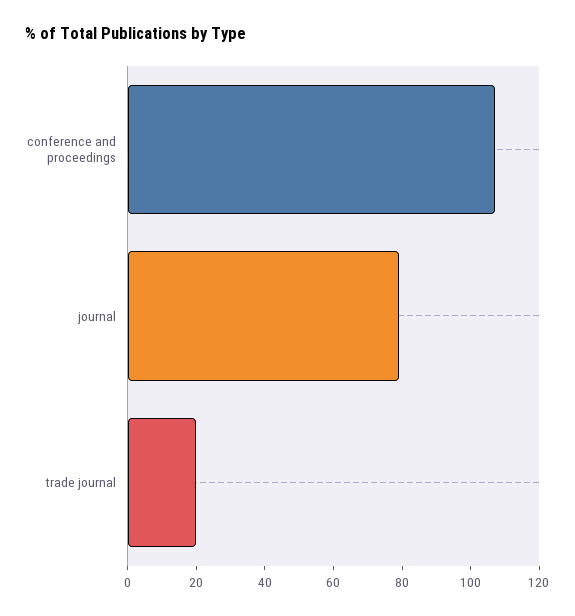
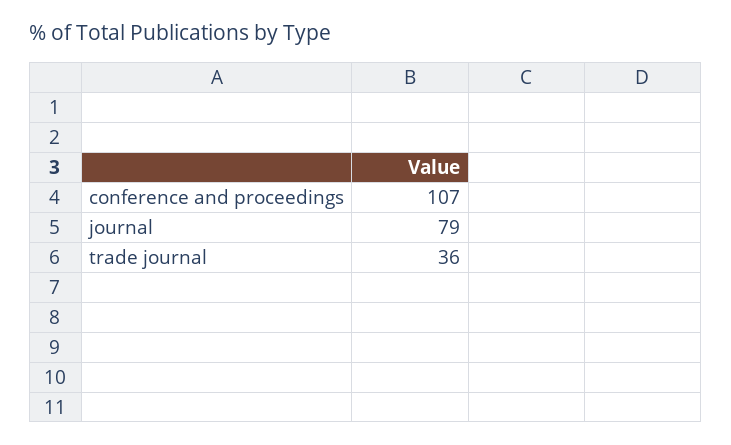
trade journal: 20 -> 36

